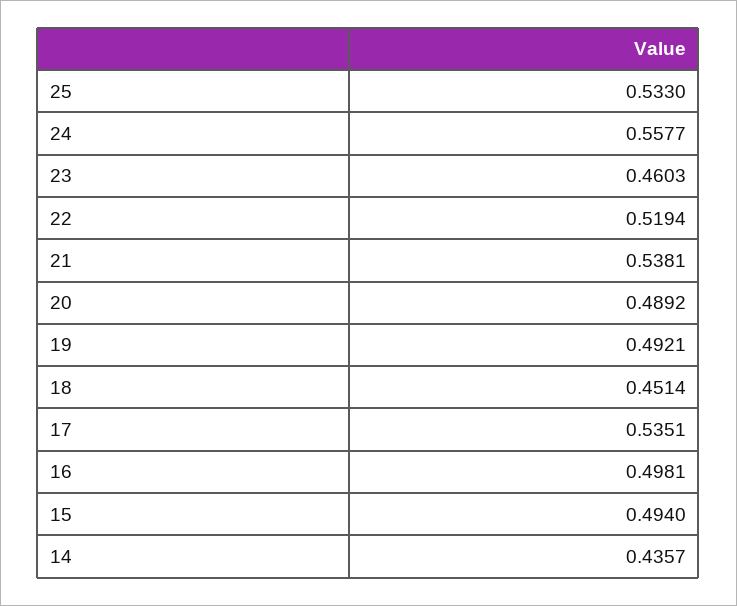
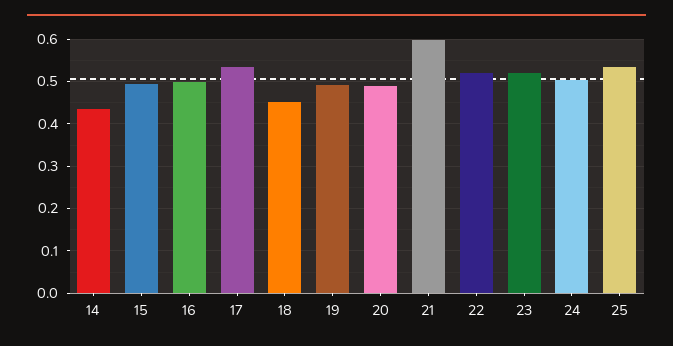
24: 0.5577 -> 0.5
23: 0.4603 -> 0.52
21: 0.5381 -> 0.6

